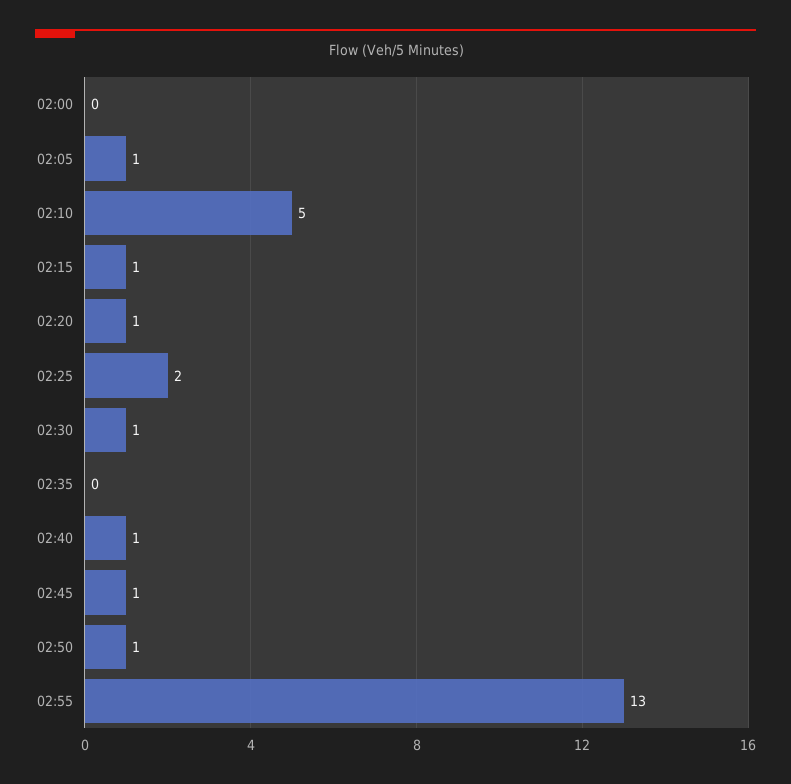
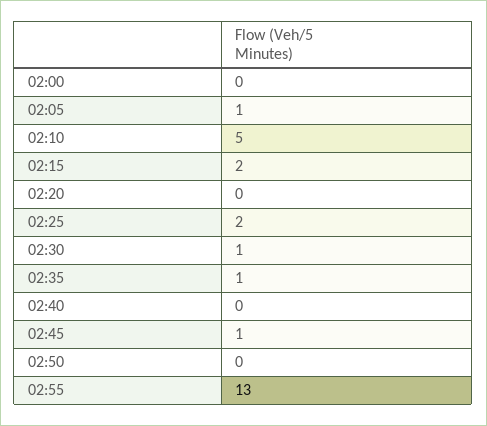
02:15: 1 -> 2
02:20: 1 -> 0
02:35: 0 -> 1
02:40: 1 -> 0
02:50: 1 -> 0

